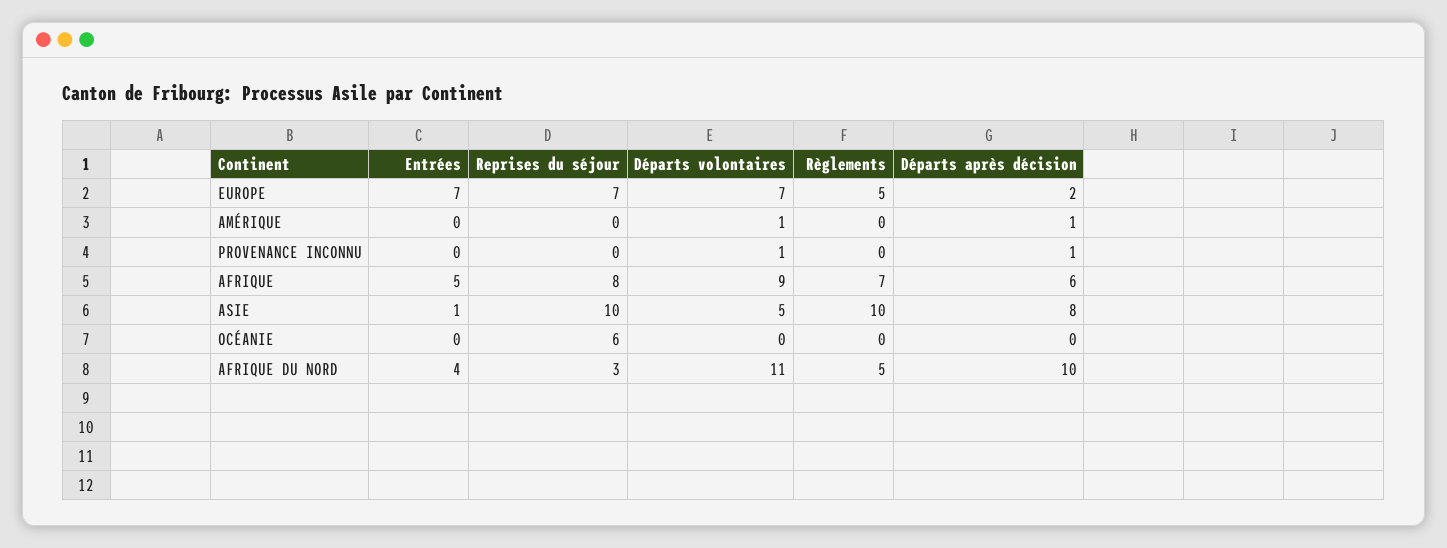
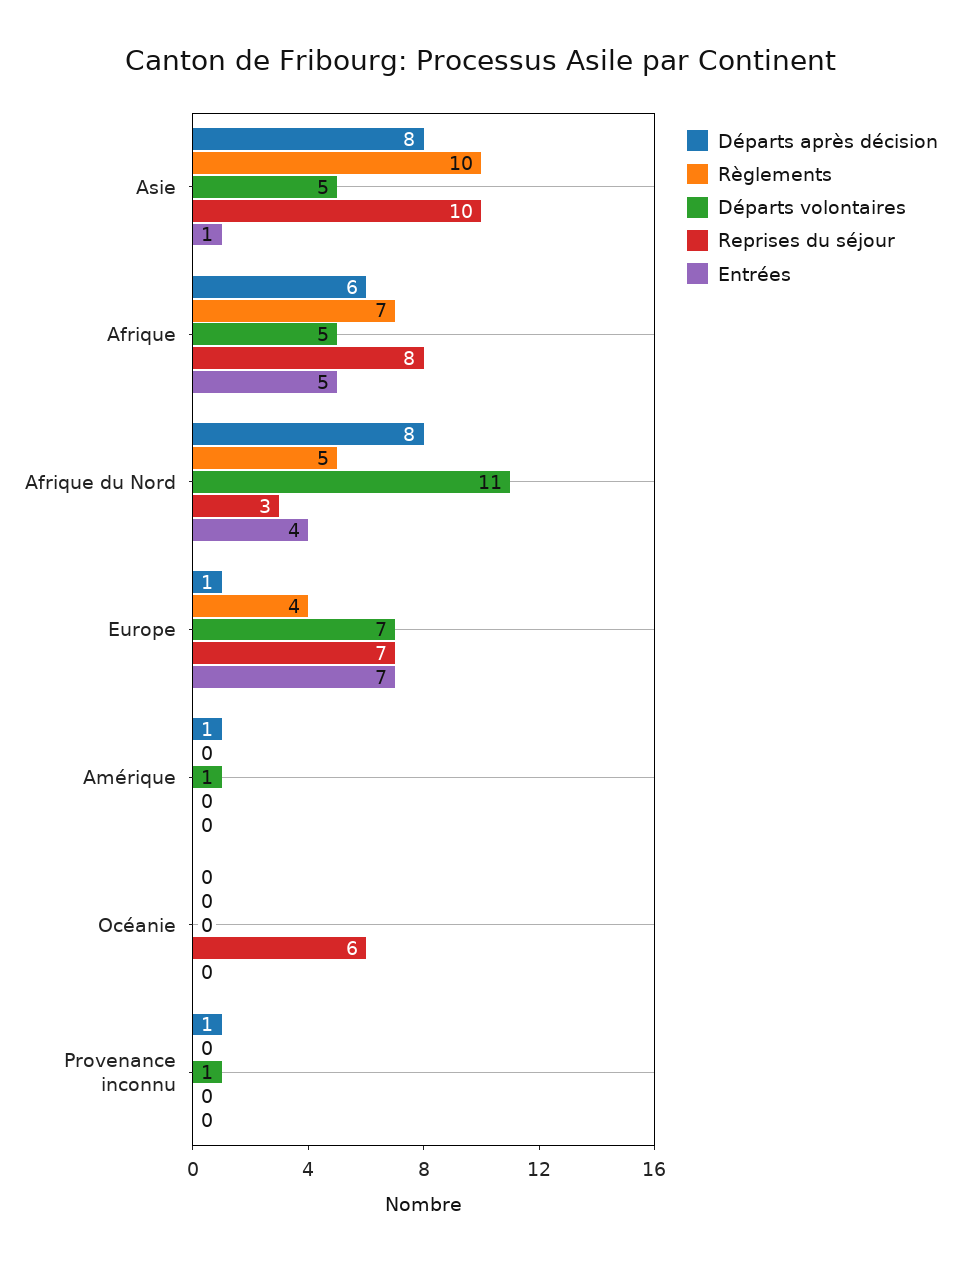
Règlements, EUROPE: 5 -> 4
Départs après décision, EUROPE: 2 -> 1
Départs volontaires, AFRIQUE: 9 -> 5
Départs après décision, AFRIQUE DU NORD: 10 -> 8

